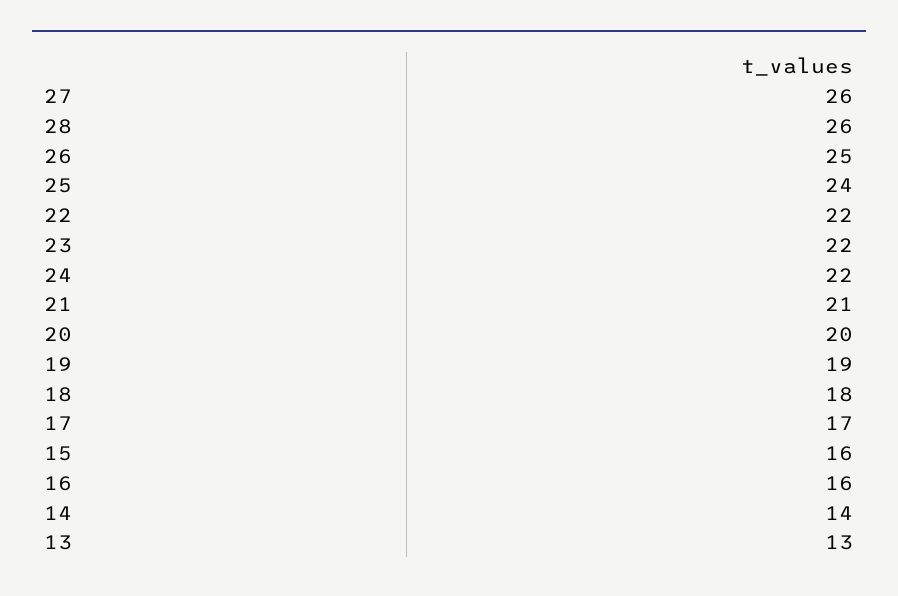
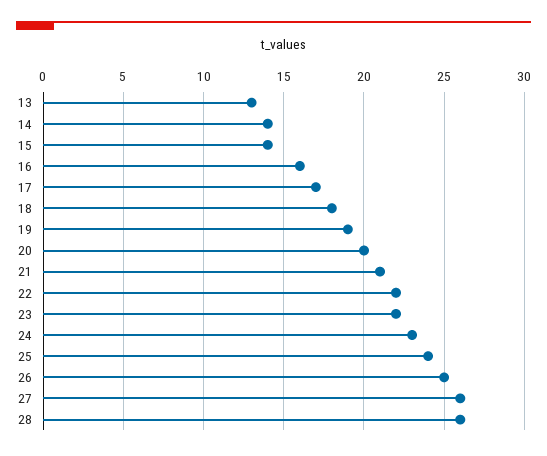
24: 22 -> 23
15: 16 -> 14

